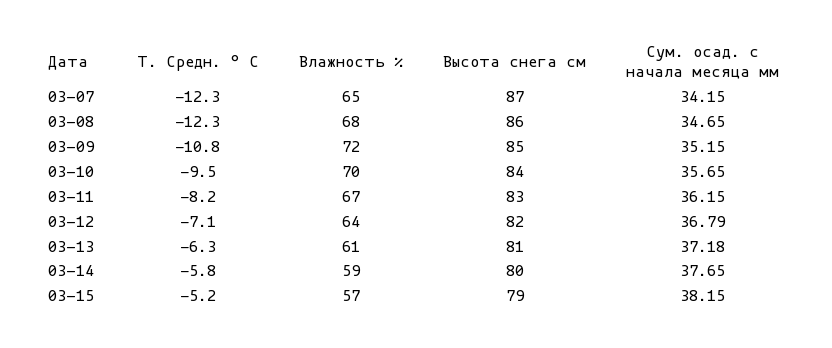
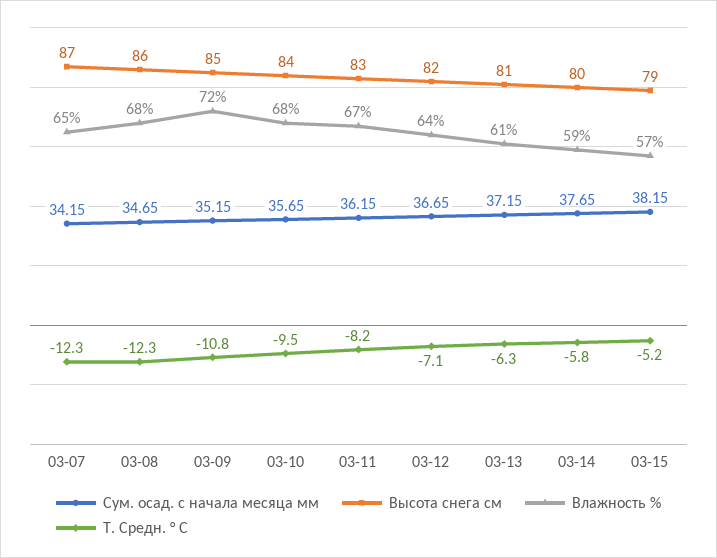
Влажность %, 03-10: 70 -> 68
Сум. осад. с начала месяца мм, 03-12: 36.79 -> 36.65
Сум. осад. с начала месяца мм, 03-13: 37.18 -> 37.15

